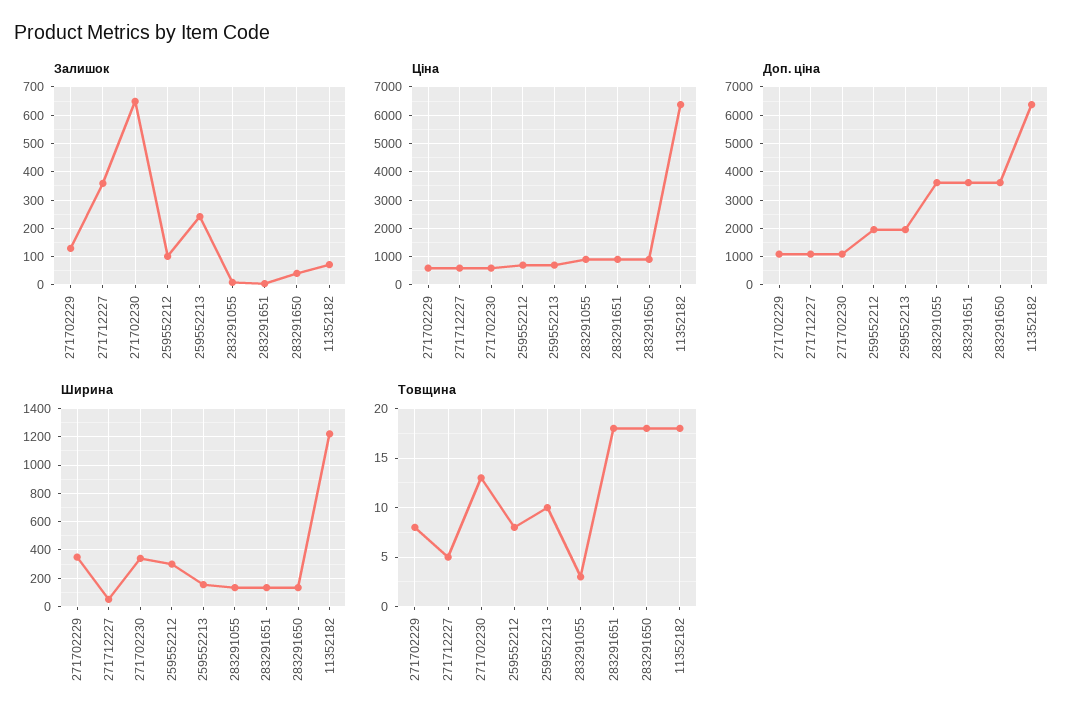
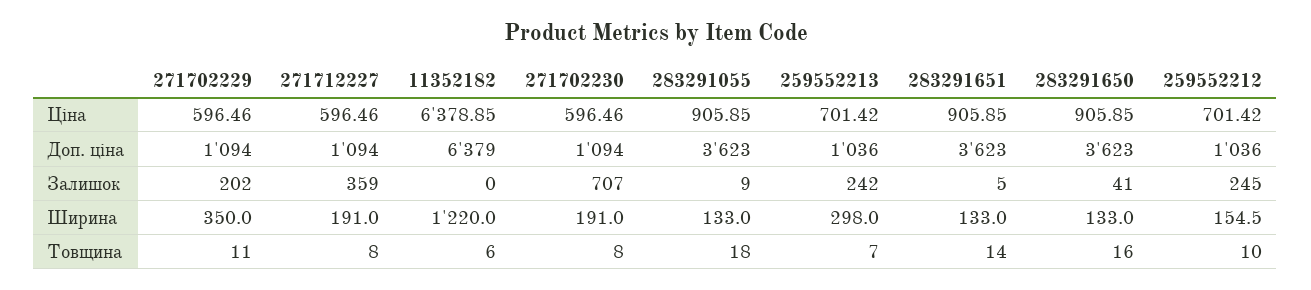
Залишок, 271702229: 125 -> 202
Залишок, 271702230: 650 -> 707
Залишок, 259552212: 100 -> 245
Залишок, 11352182: 75 -> 0
Доп. ціна, 259552212: 2000 -> 1036
Доп. ціна, 259552213: 2000 -> 1036
Ширина, 271712227: 50 -> 191
Ширина, 271702230: 350 -> 191
Ширина, 259552212: 300 -> 154.5
Ширина, 259552213: 150 -> 298
Товщина, 271702229: 8 -> 11
Товщина, 271712227: 5 -> 8
Товщина, 271702230: 13 -> 8
Товщина, 259552212: 8 -> 10
Товщина, 259552213: 10 -> 7
Товщина, 283291055: 3 -> 18
Товщина, 283291651: 18 -> 14
Товщина, 283291650: 18 -> 16
Товщина, 11352182: 18 -> 6

